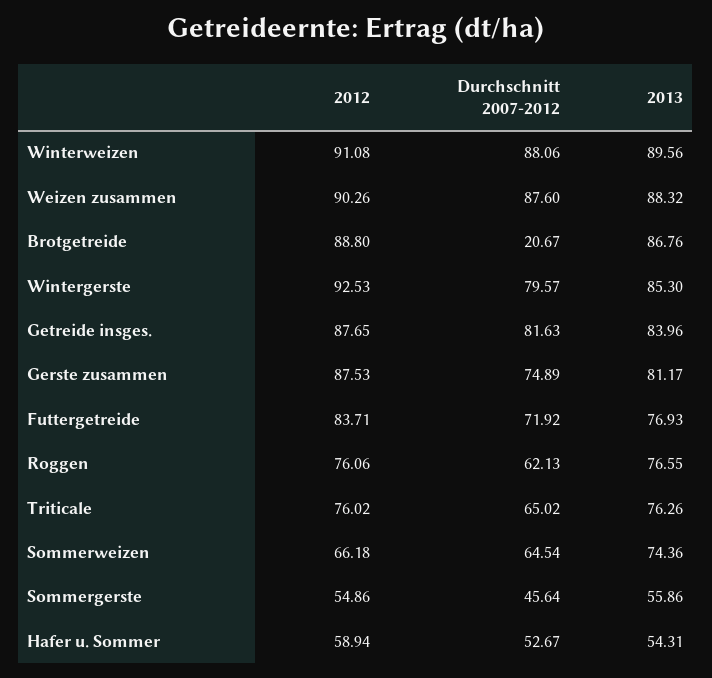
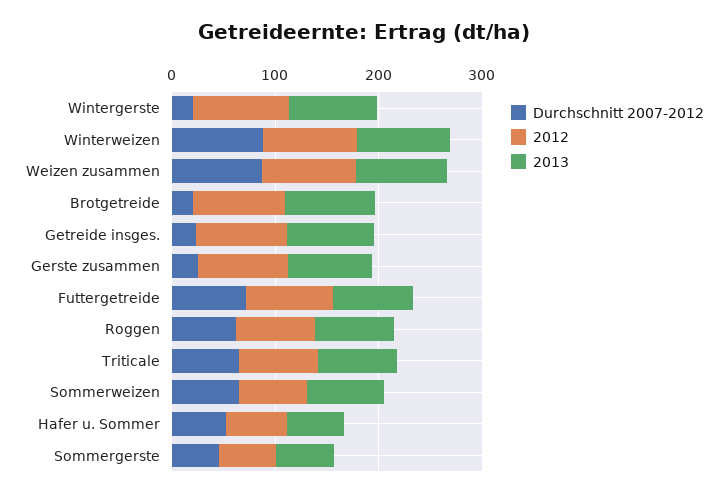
Durchschnitt 2007-2012, Wintergerste: 79.57 -> 20
Durchschnitt 2007-2012, Getreide insges.: 81.63 -> 20
Durchschnitt 2007-2012, Gerste zusammen: 74.89 -> 20

